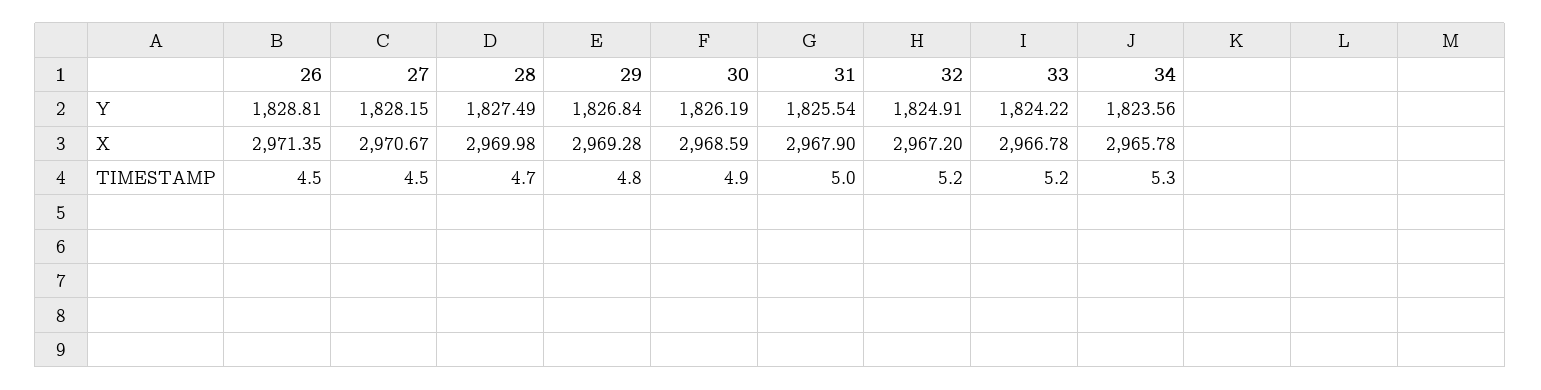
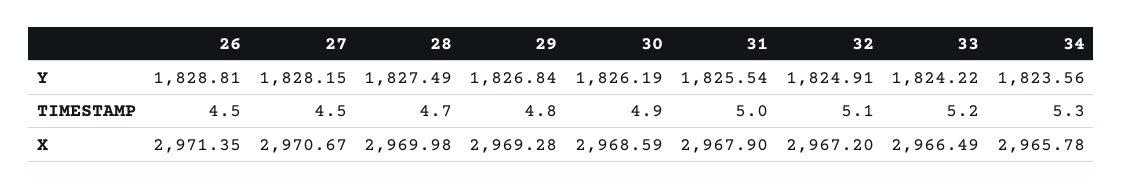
33, X: 2966.78 -> 2966.49
32, TIMESTAMP: 5.2 -> 5.1

